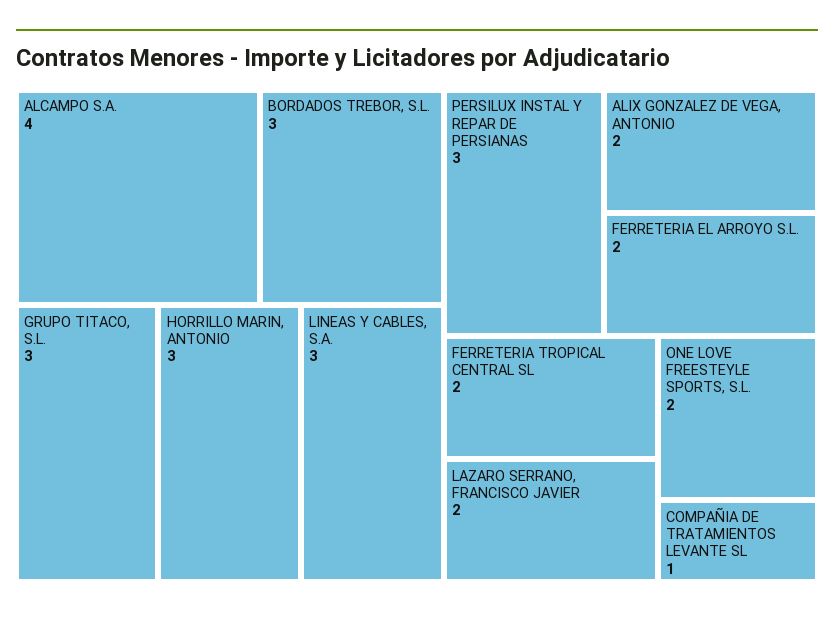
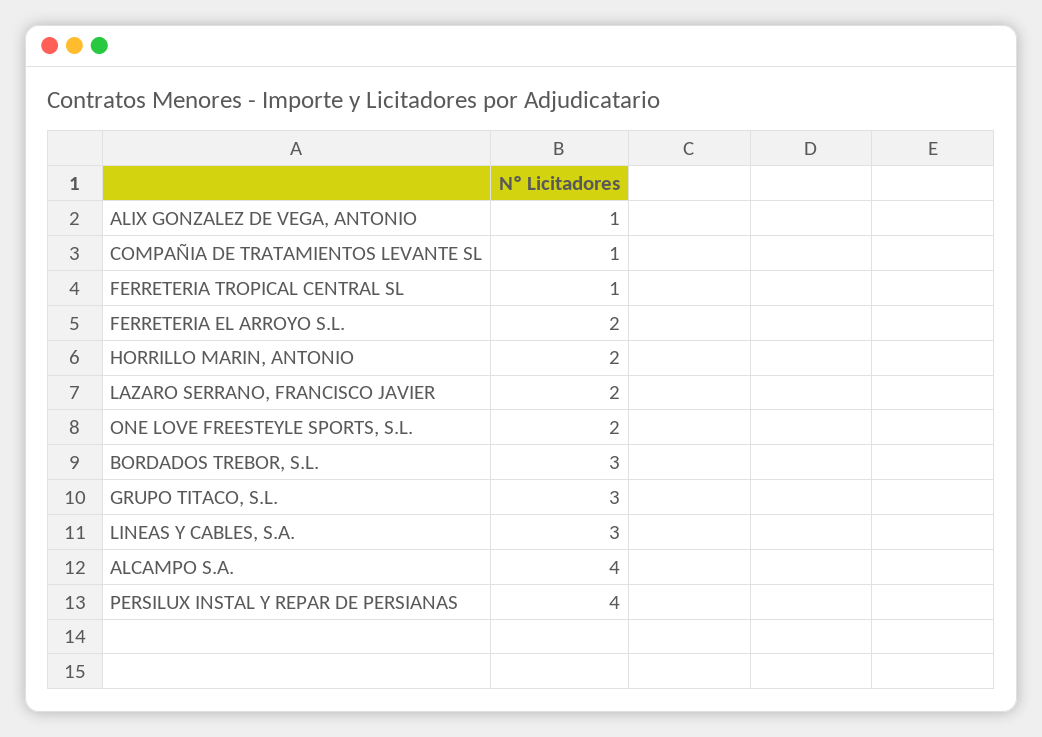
HORRILLO MARIN, ANTONIO: 3 -> 2
PERSILUX INSTAL Y REPAR DE PERSIANAS: 3 -> 4
ALIX GONZALEZ DE VEGA, ANTONIO: 2 -> 1
FERRETERIA TROPICAL CENTRAL SL: 2 -> 1

